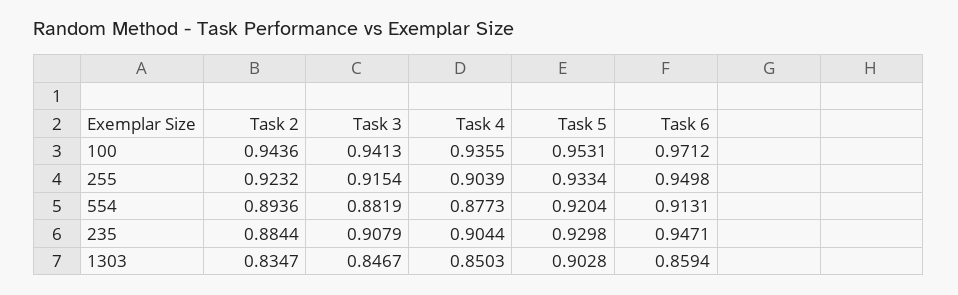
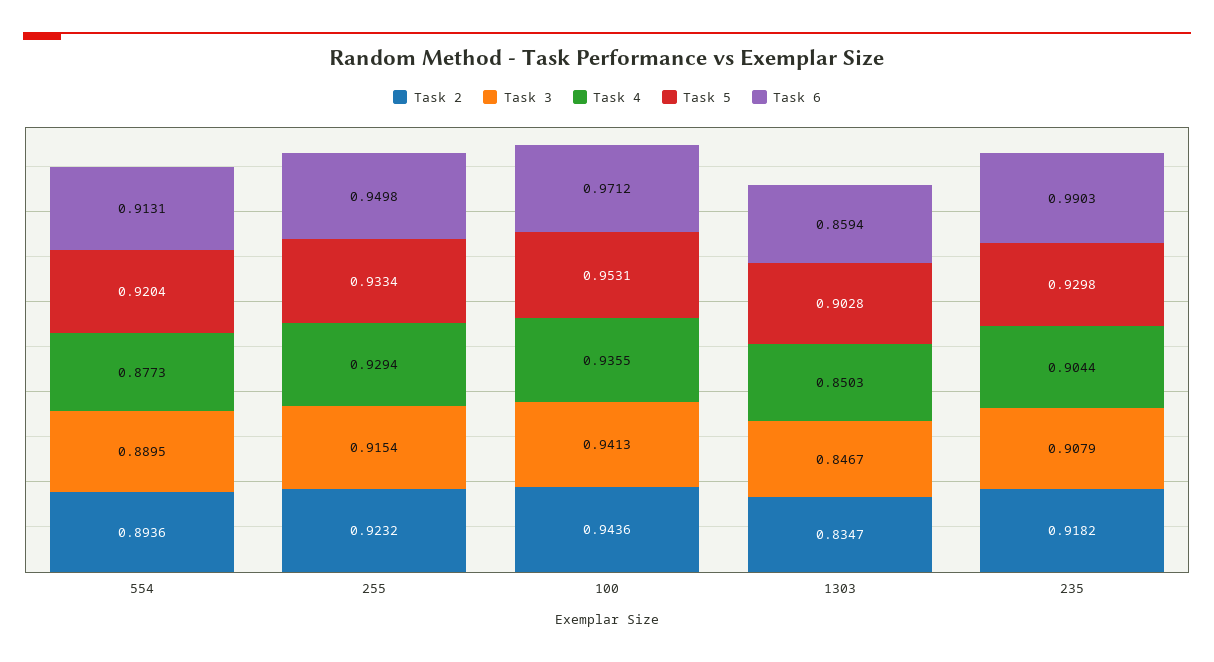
Task 4, 255: 0.9039 -> 0.9294
Task 3, 554: 0.8819 -> 0.8895
Task 2, 235: 0.8844 -> 0.9182
Task 6, 235: 0.9471 -> 0.9903

